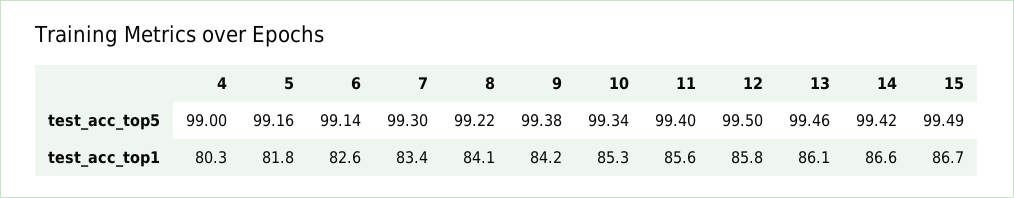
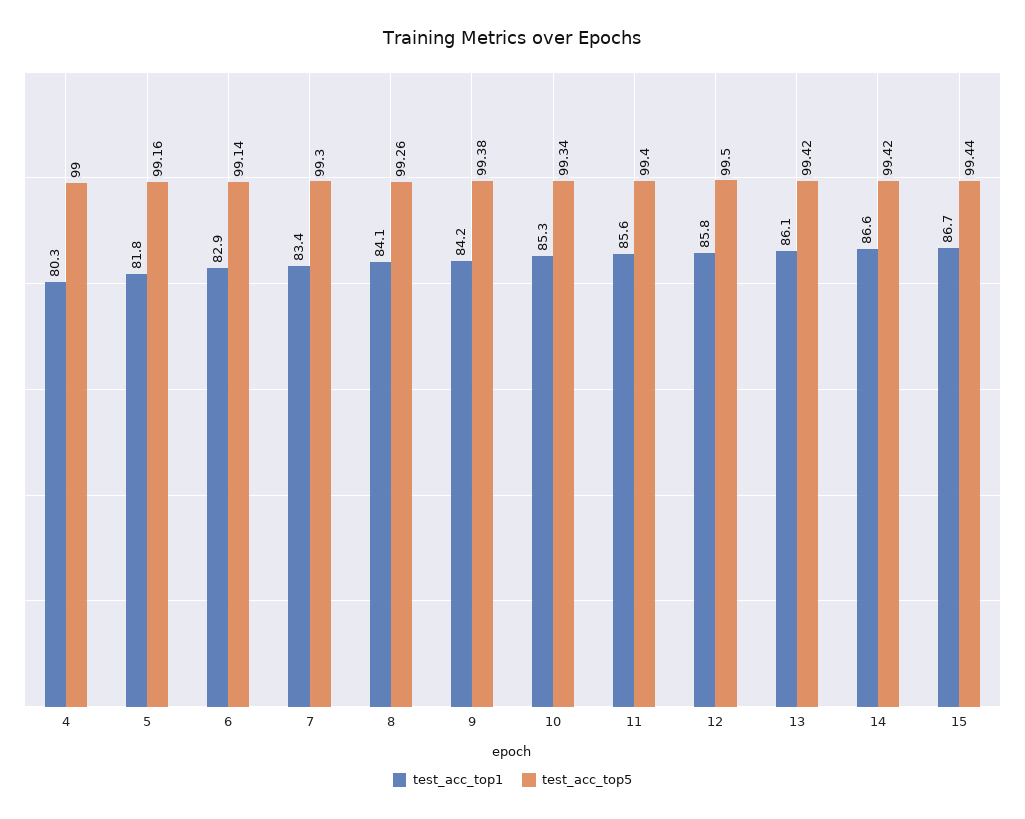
test_acc_top5, 8: 99.22 -> 99.26
test_acc_top5, 13: 99.46 -> 99.42
test_acc_top5, 15: 99.49 -> 99.44
test_acc_top1, 6: 82.6 -> 82.9

